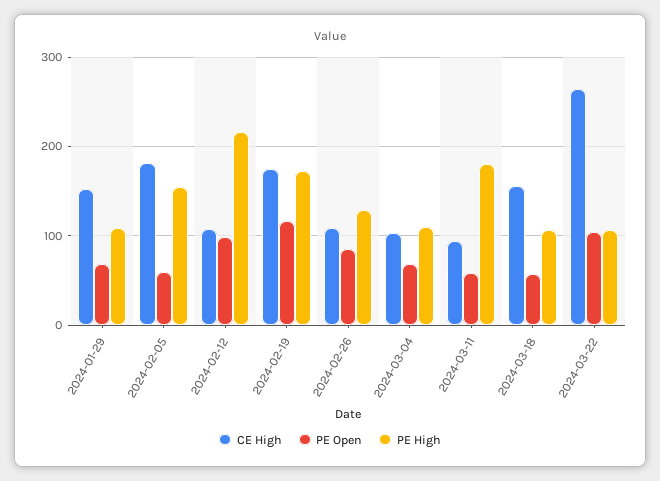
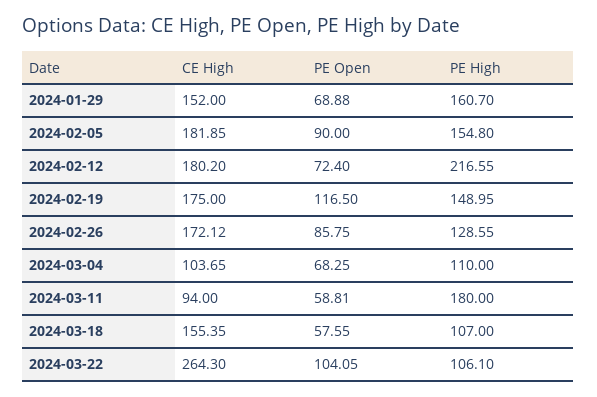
PE High, 2024-01-29: 110 -> 160.7
PE Open, 2024-02-05: 60 -> 90
CE High, 2024-02-12: 110 -> 180.2
PE Open, 2024-02-12: 100 -> 72.4
PE High, 2024-02-19: 170 -> 148.95
CE High, 2024-02-26: 110 -> 172.12

